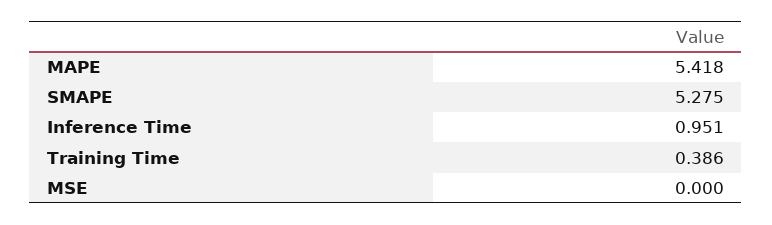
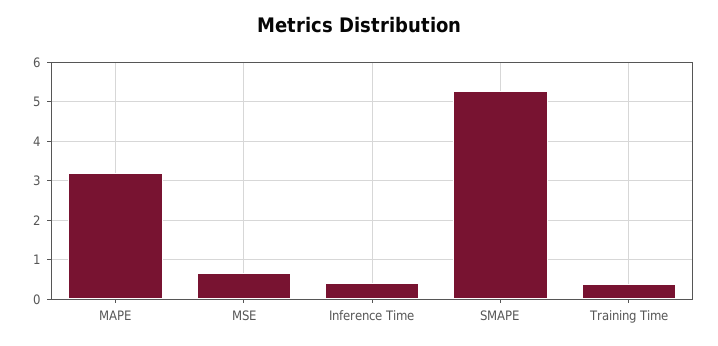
MAPE: 5.418 -> 3.2
Inference Time: 0.951 -> 0.4
MSE: 0 -> 0.6

